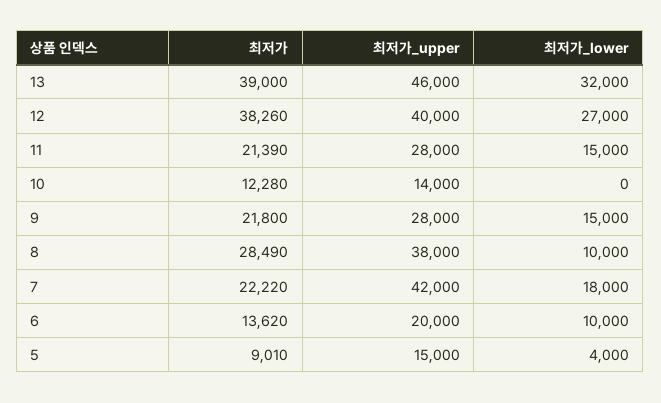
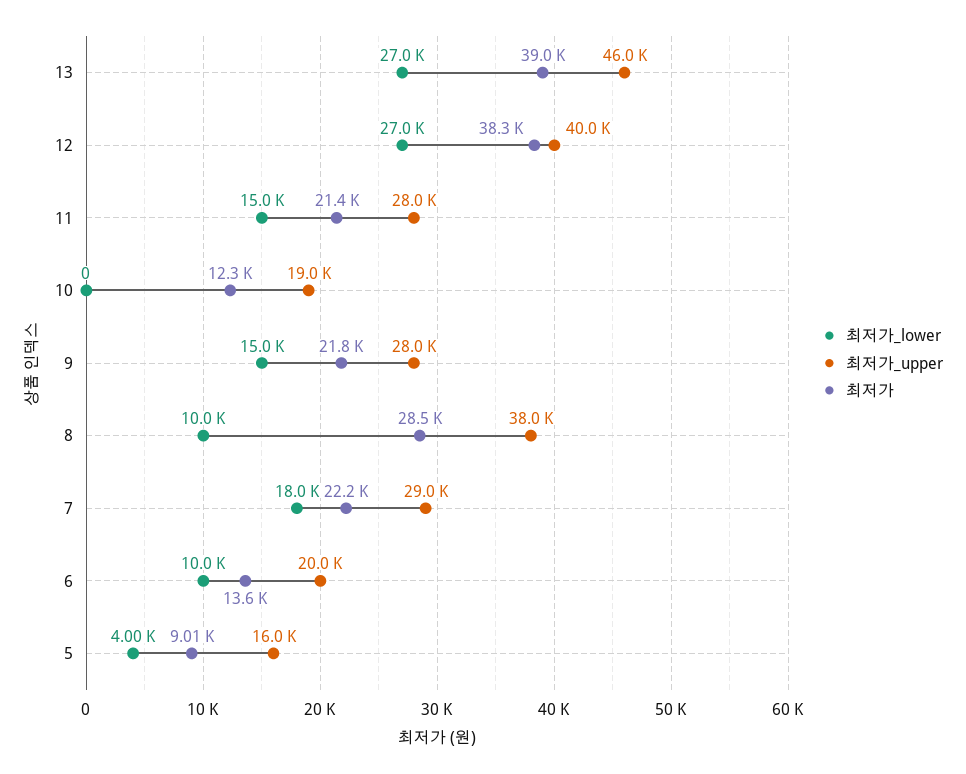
최저가_lower, 13: 32000 -> 27000
최저가_upper, 10: 14000 -> 19000
최저가_upper, 7: 42000 -> 29000
최저가_upper, 5: 15000 -> 16000

